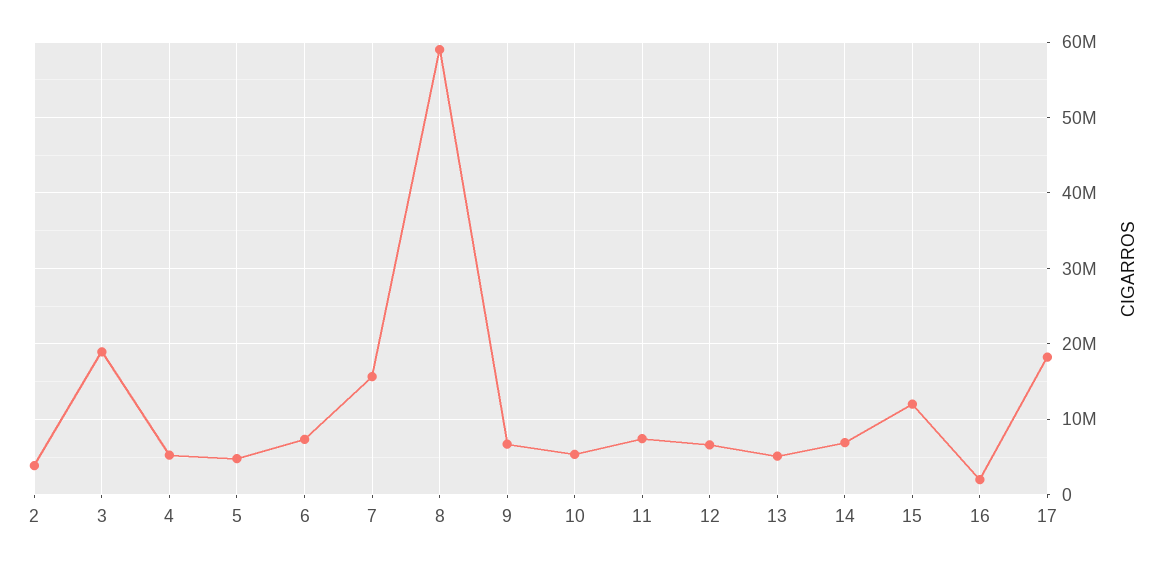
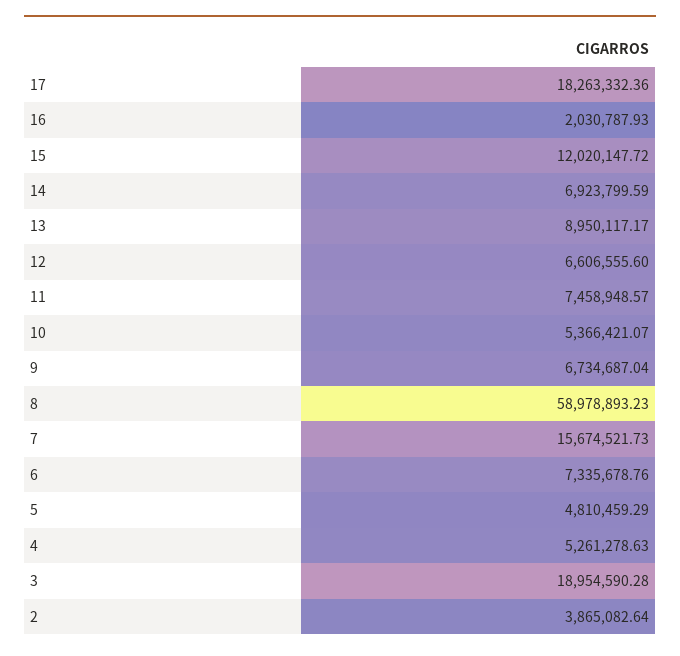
13: 5000000 -> 8950117.17

